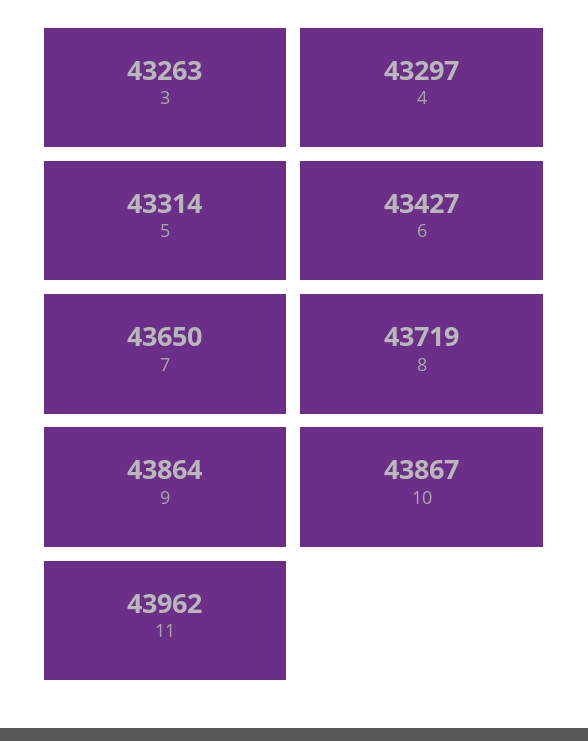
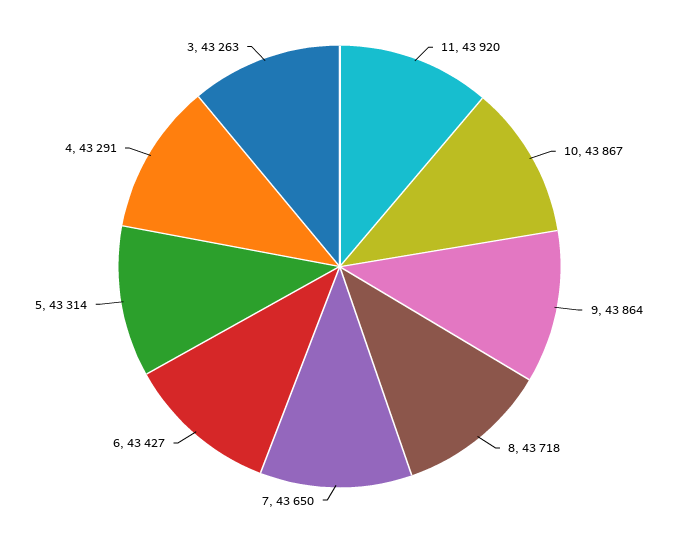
4: 43297 -> 43291
8: 43719 -> 43718
11: 43962 -> 43920

